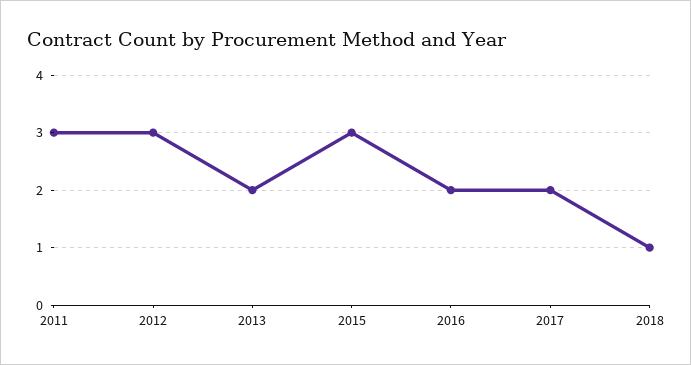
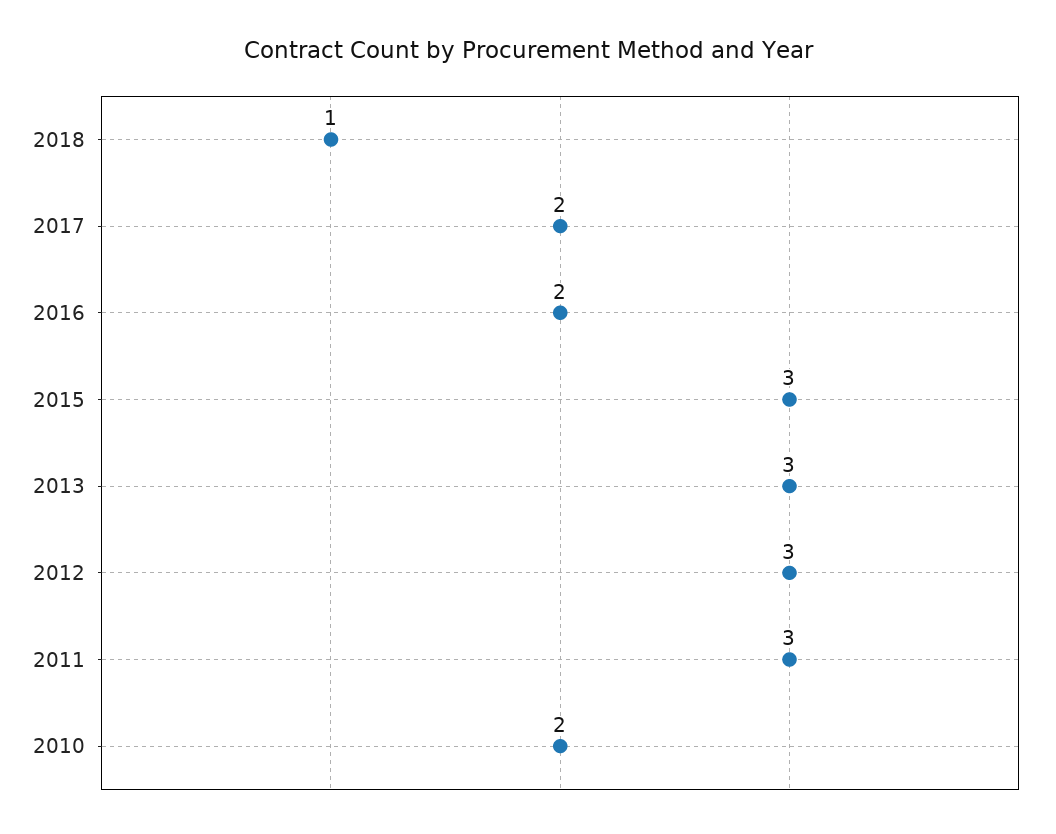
2013: 2 -> 3
2010: none -> 2

